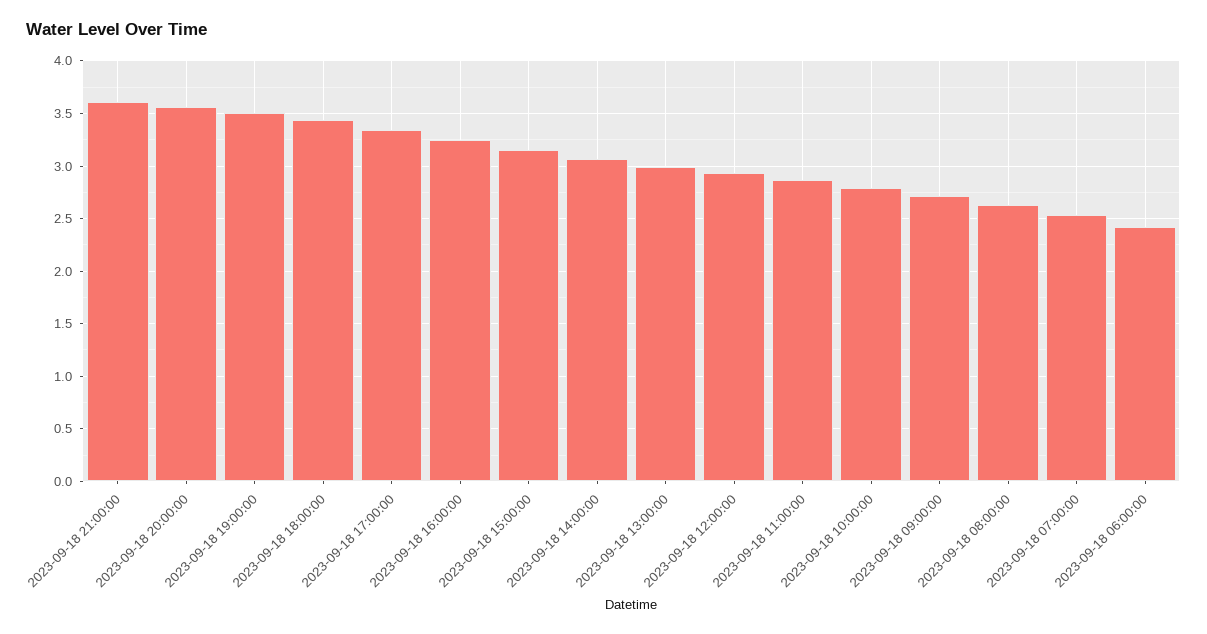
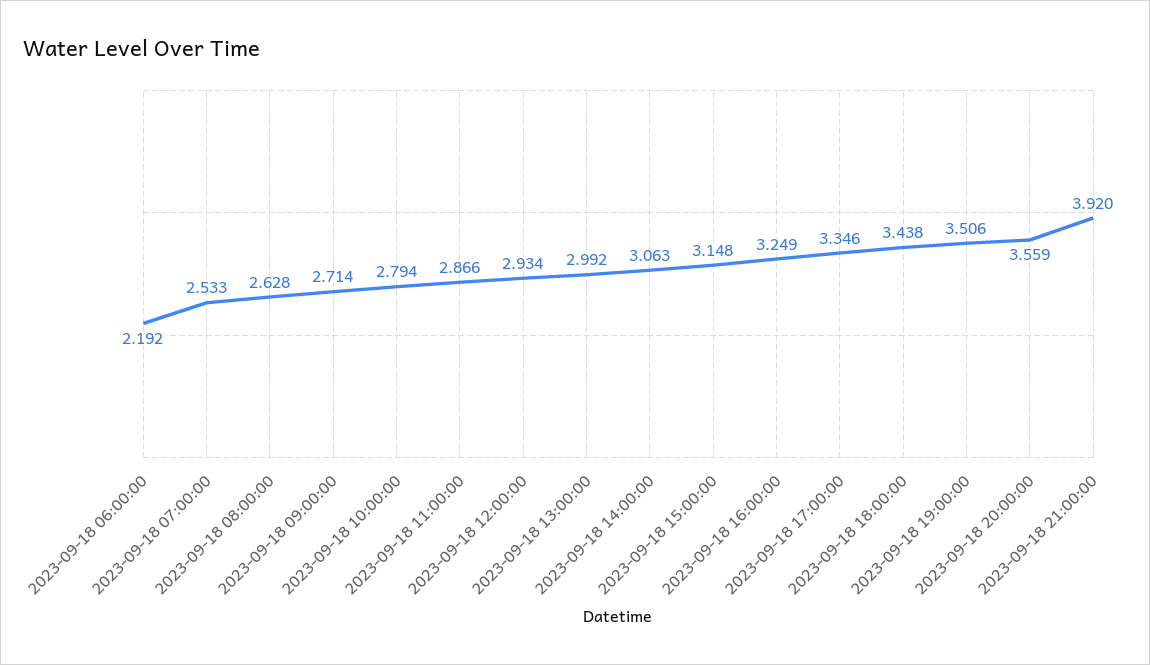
2023-09-18 21:00:00: 3.6 -> 3.92
2023-09-18 06:00:00: 2.4 -> 2.192

